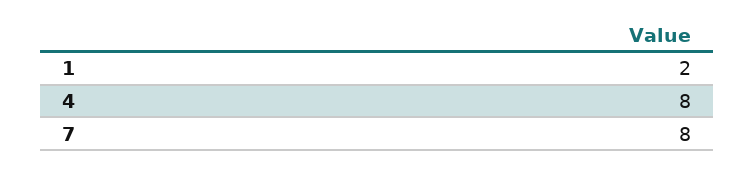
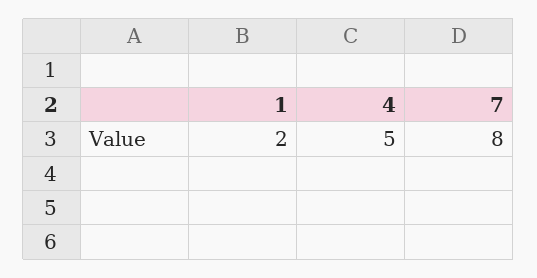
4: 8 -> 5

